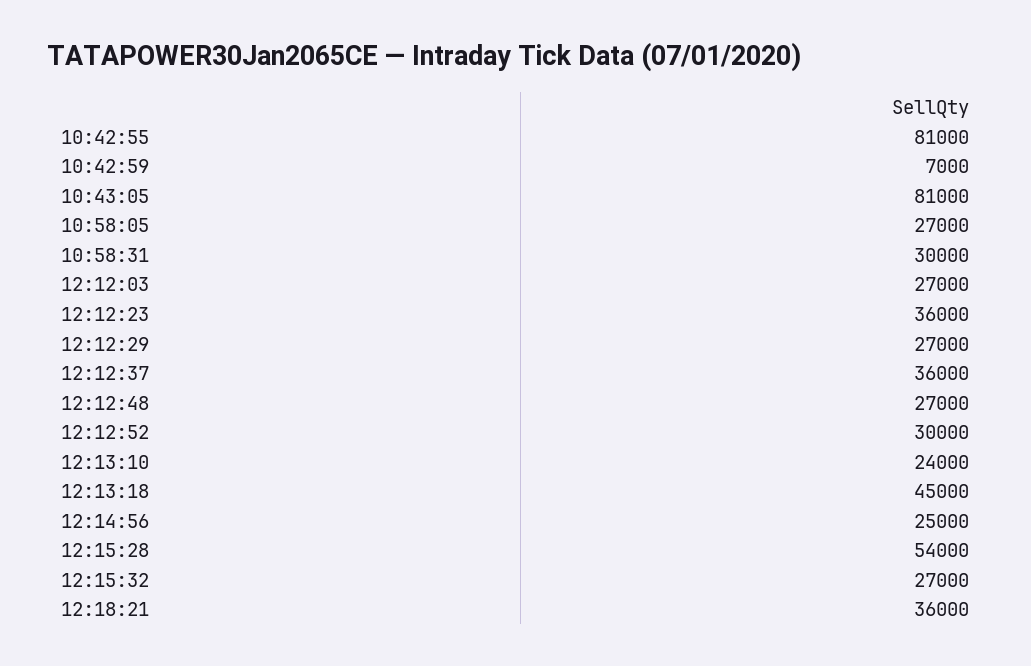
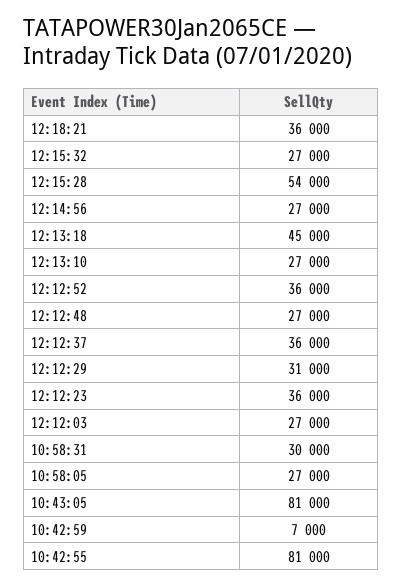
12:12:29: 27000 -> 31000
12:12:52: 30000 -> 36000
12:13:10: 24000 -> 27000
12:14:56: 25000 -> 27000

